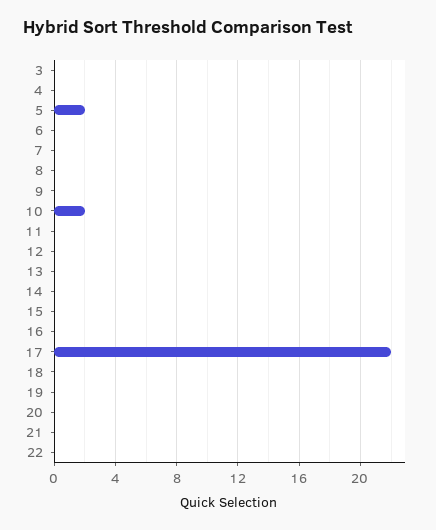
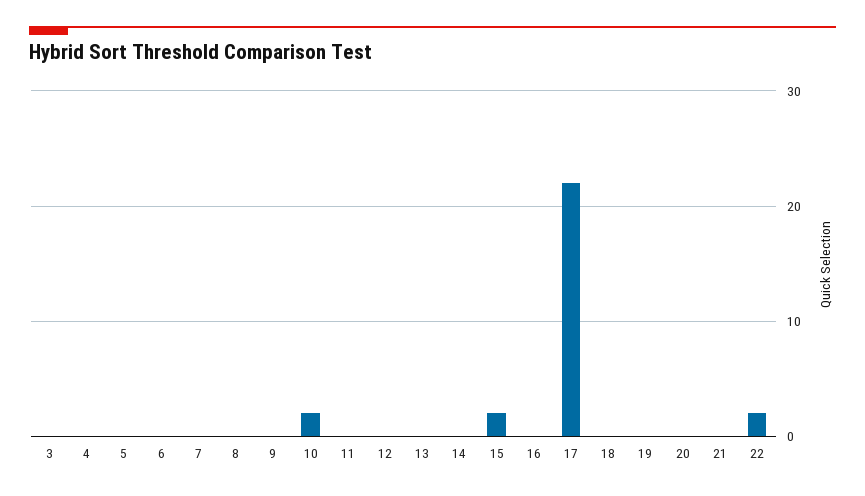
5: 2 -> 0
15: 0 -> 2
22: 0 -> 2

